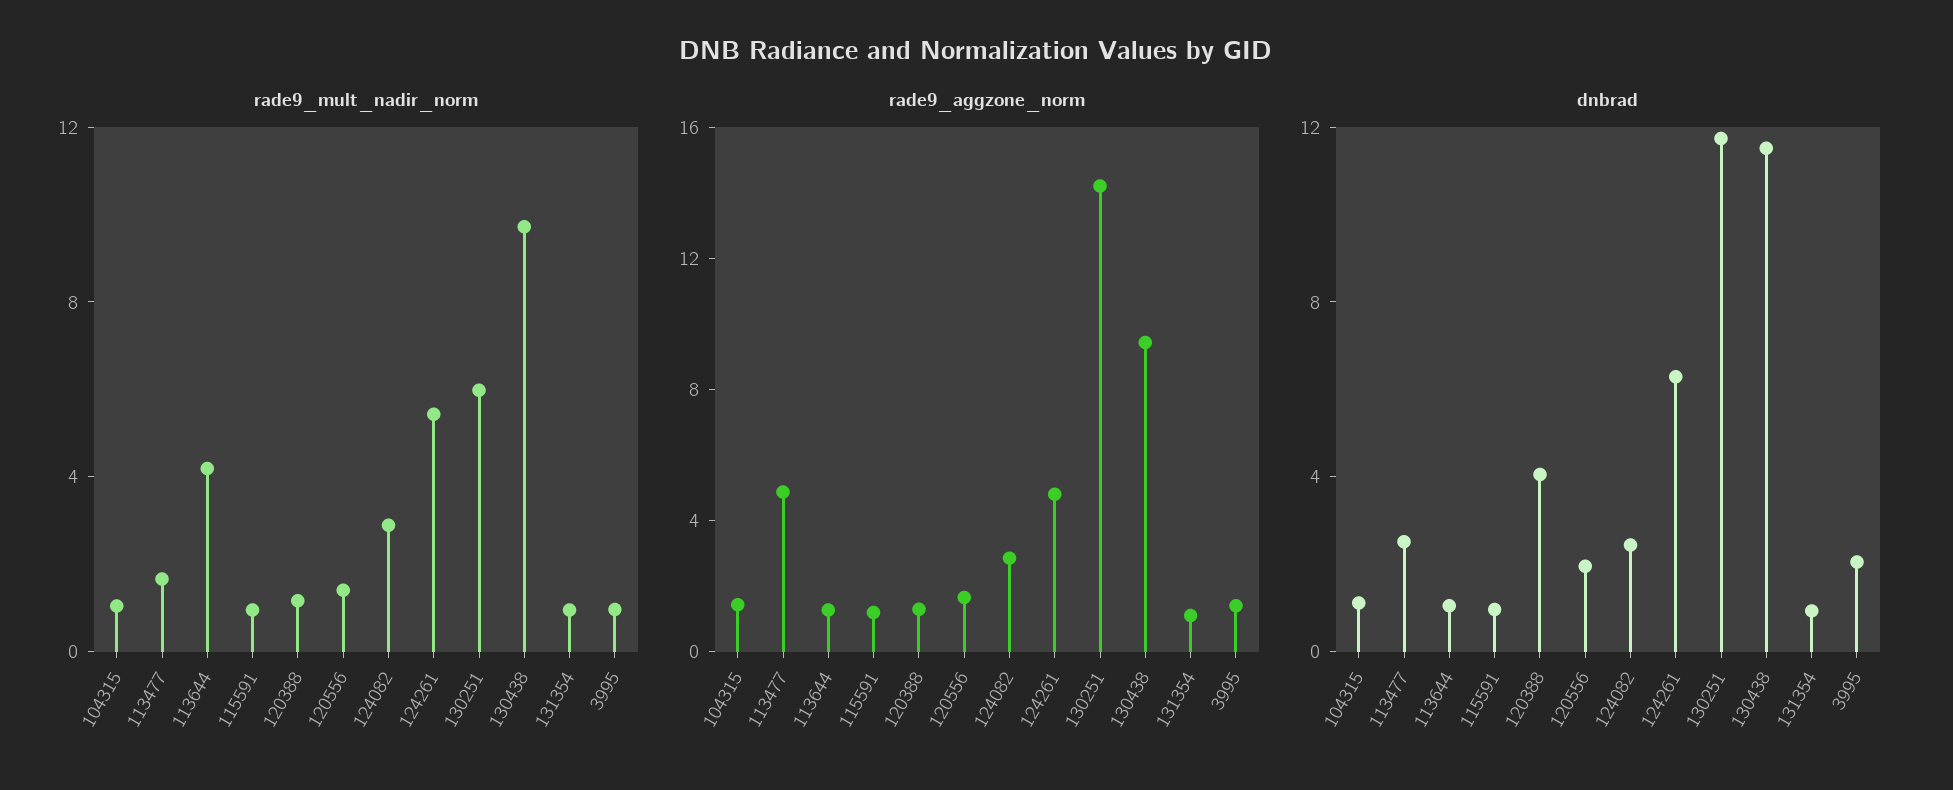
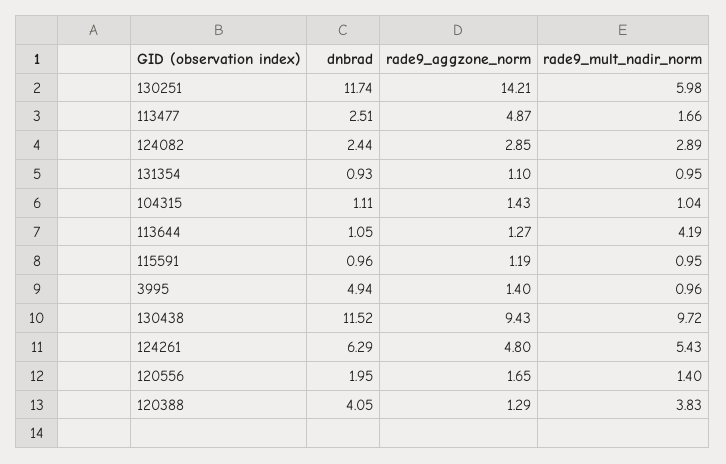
rade9_mult_nadir_norm, 120388: 1 -> 3.83
dnbrad, 3995: 2 -> 4.94

